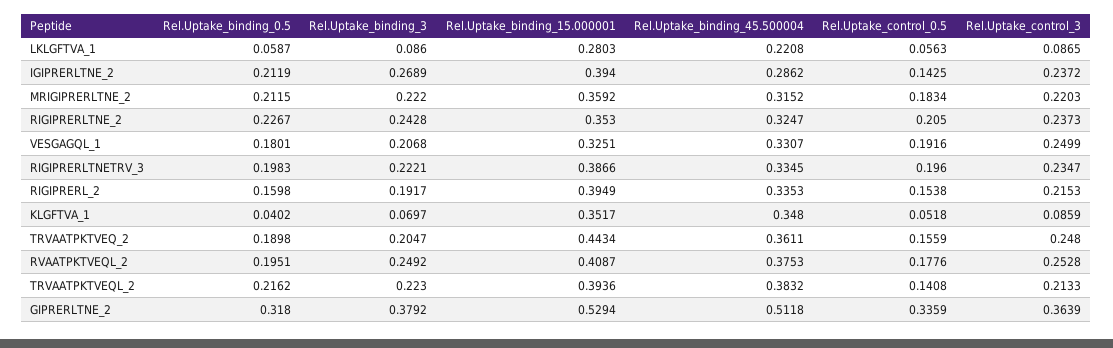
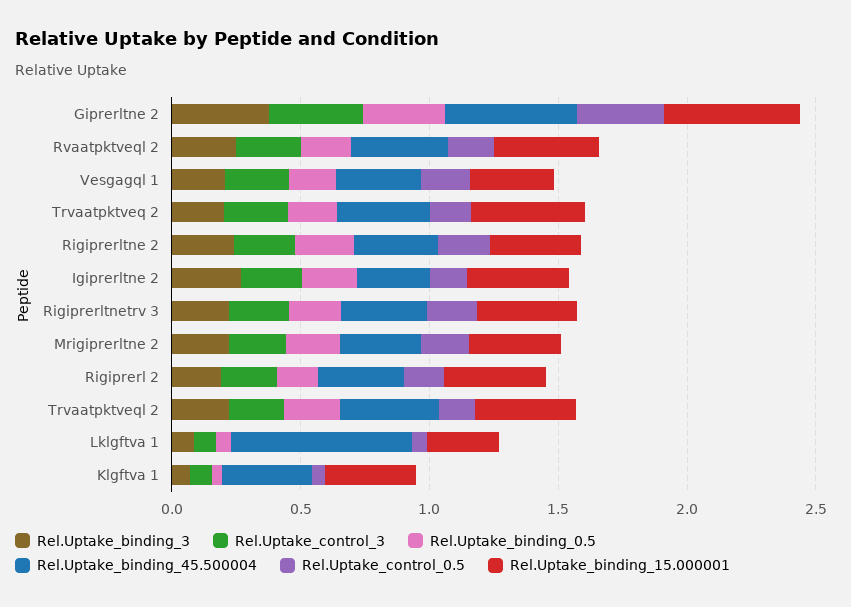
Rel.Uptake_binding_45.500004, LKLGFTVA_1: 0.2208 -> 0.7

